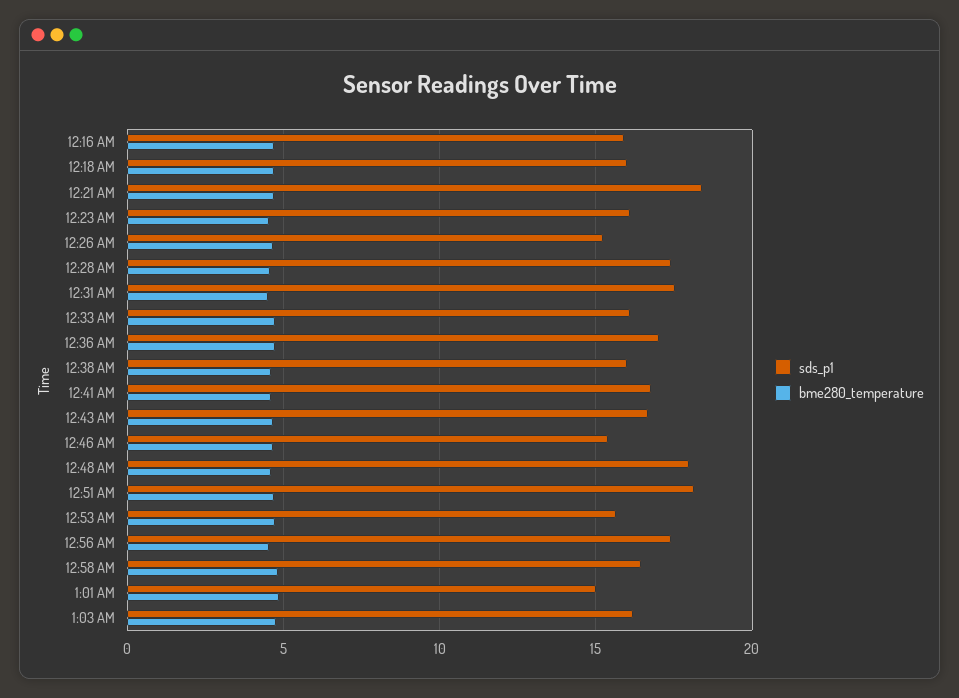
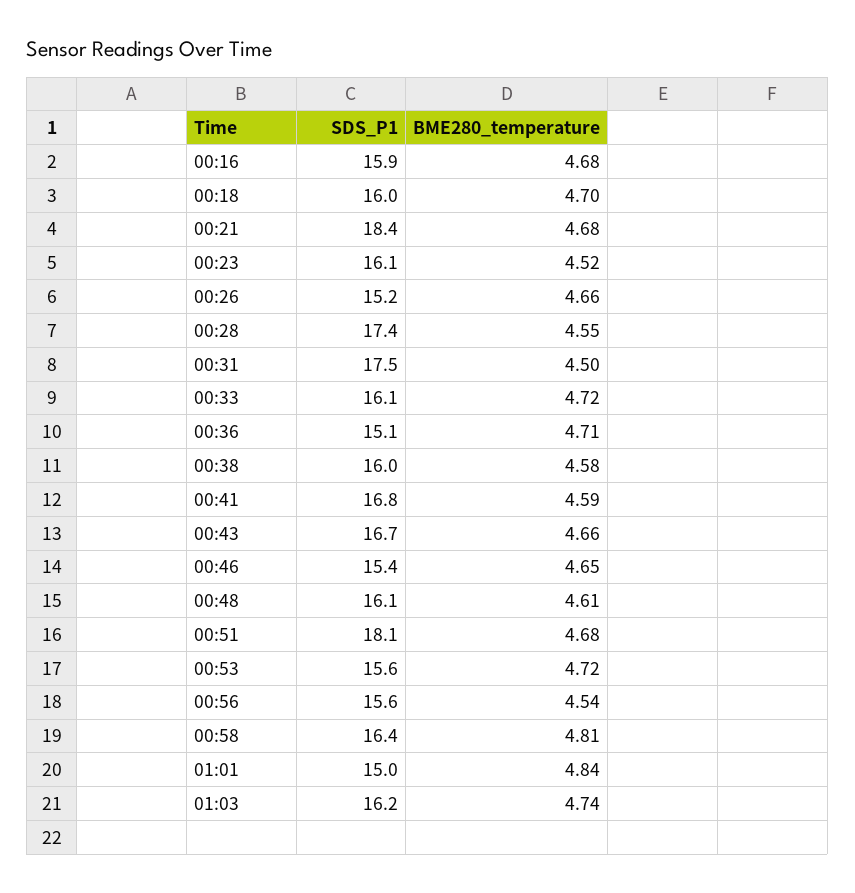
sds_p1, 12:36 AM: 17 -> 15.1
sds_p1, 12:48 AM: 18 -> 16.1
sds_p1, 12:56 AM: 17.5 -> 15.6

